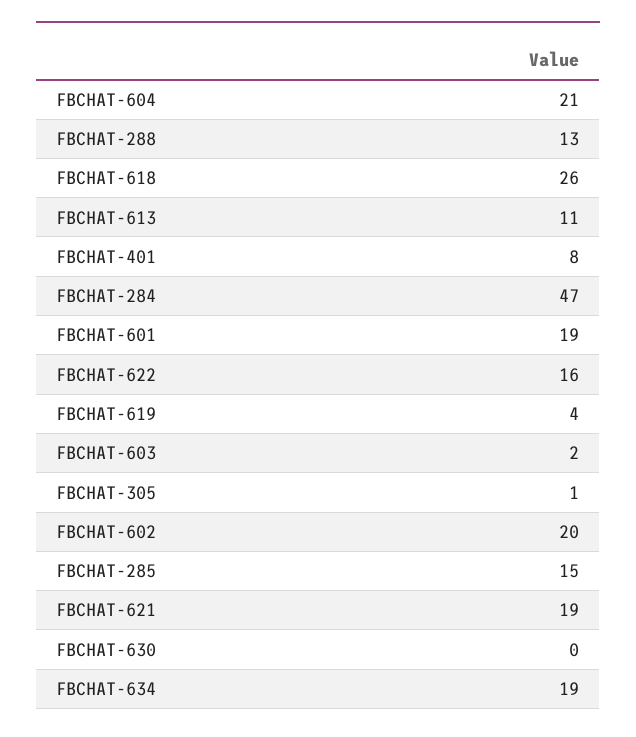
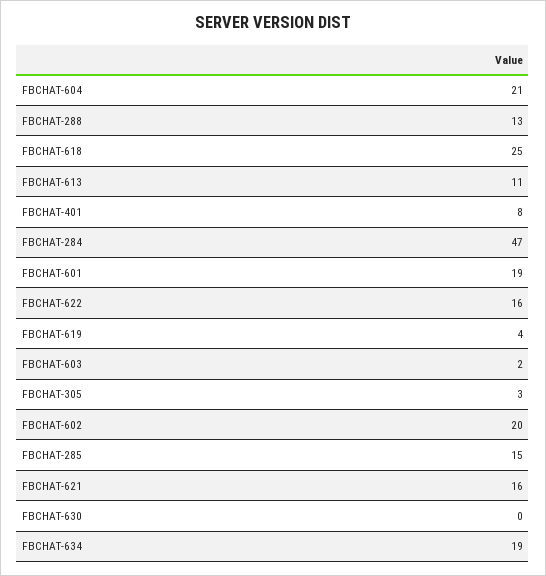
FBCHAT-618: 26 -> 25
FBCHAT-305: 1 -> 3
FBCHAT-621: 19 -> 16

